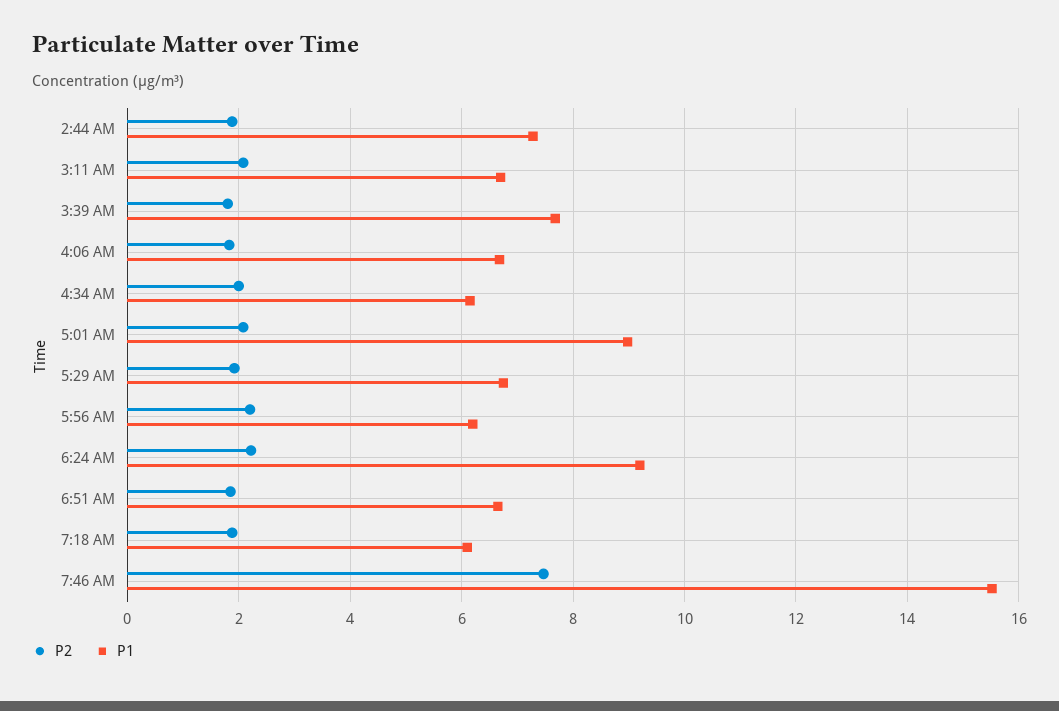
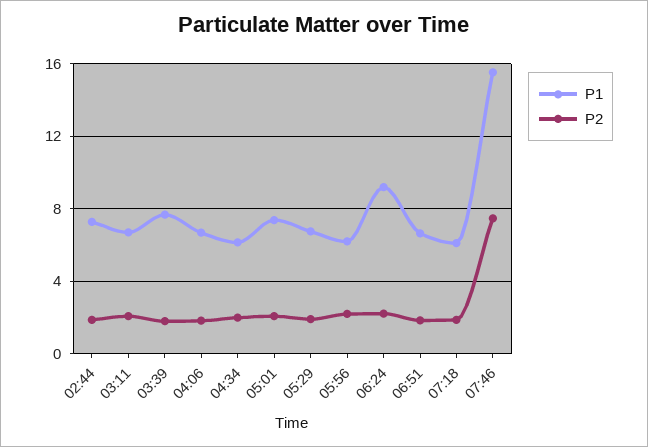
P1, 5:01 AM: 9 -> 7.5

